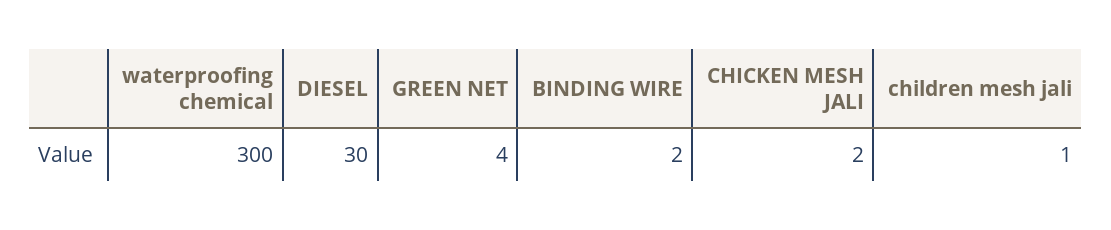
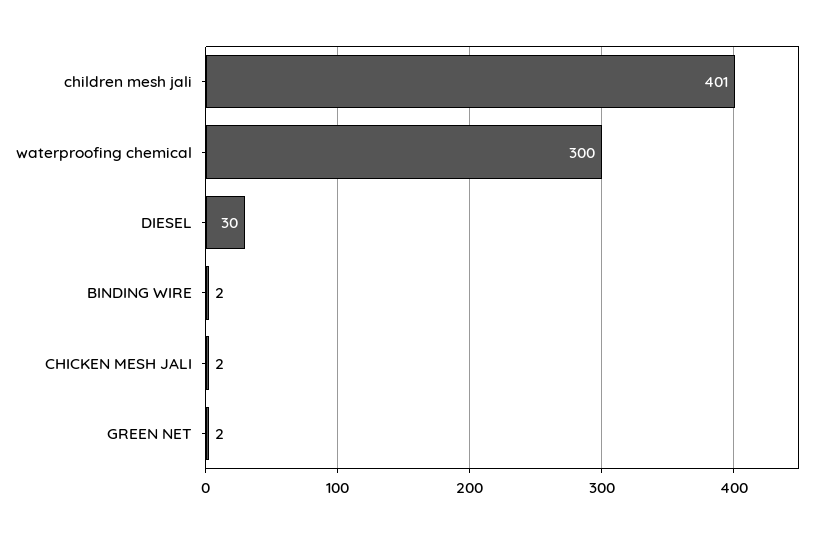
GREEN NET: 4 -> 2
children mesh jali: 1 -> 401

